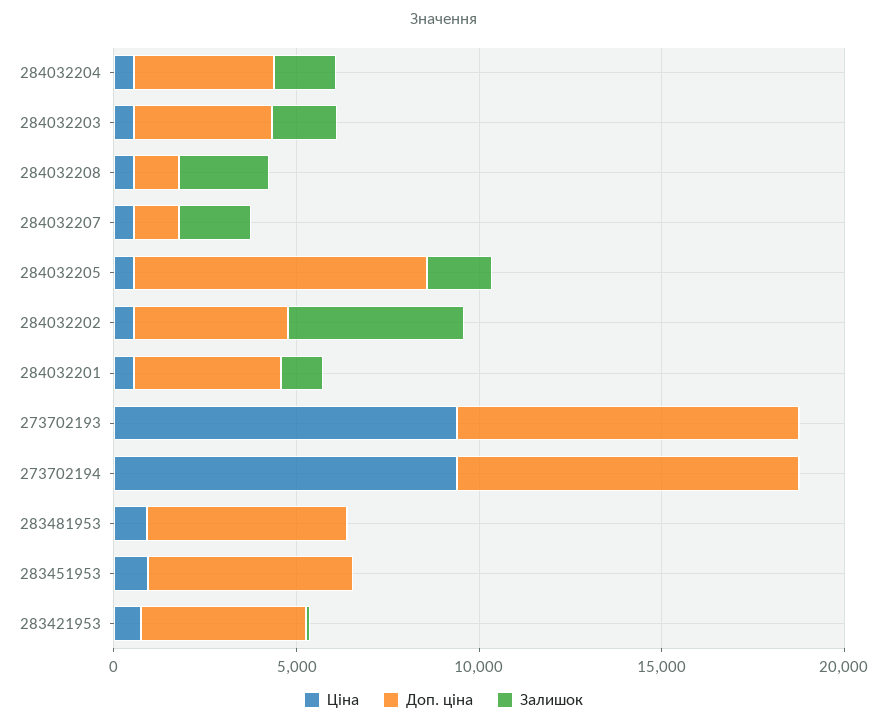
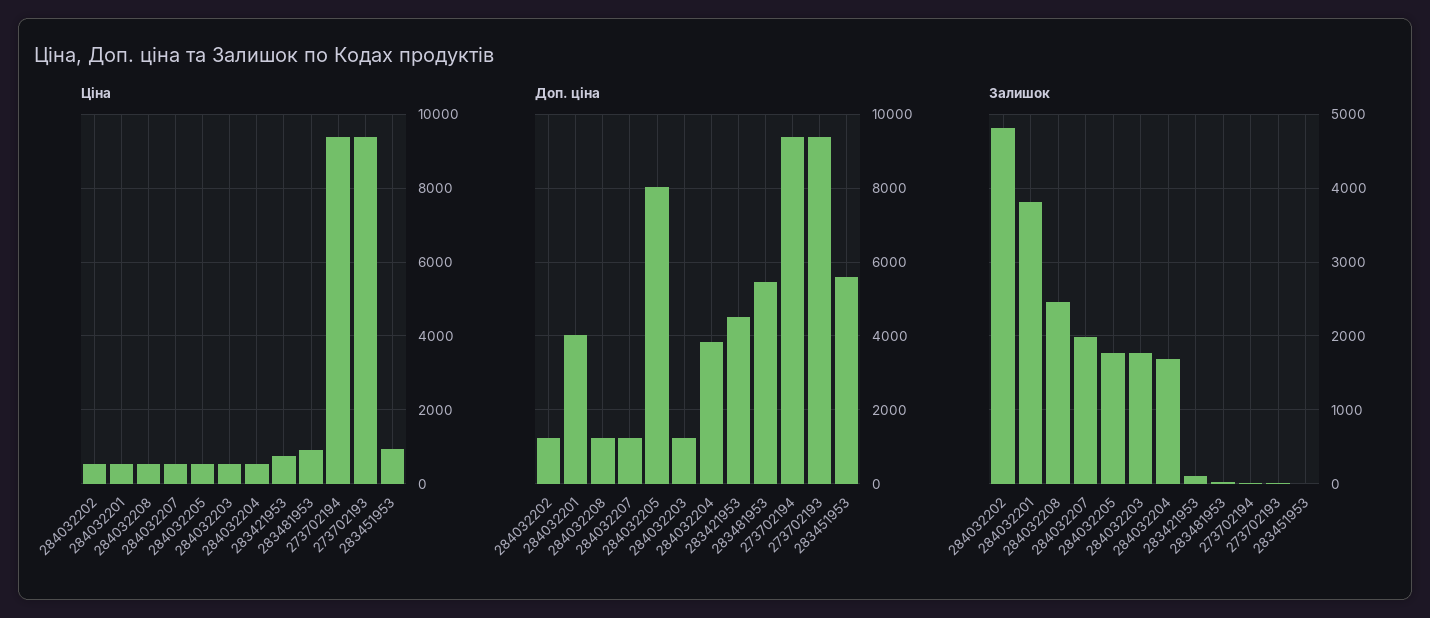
Доп. ціна, 284032203: 4000 -> 1200
Доп. ціна, 284032202: 4000 -> 1200
Залишок, 284032201: 1000 -> 3800

